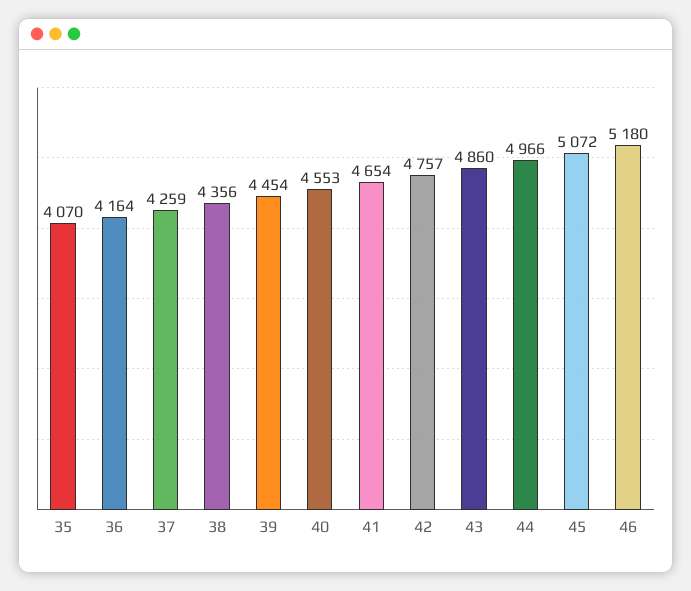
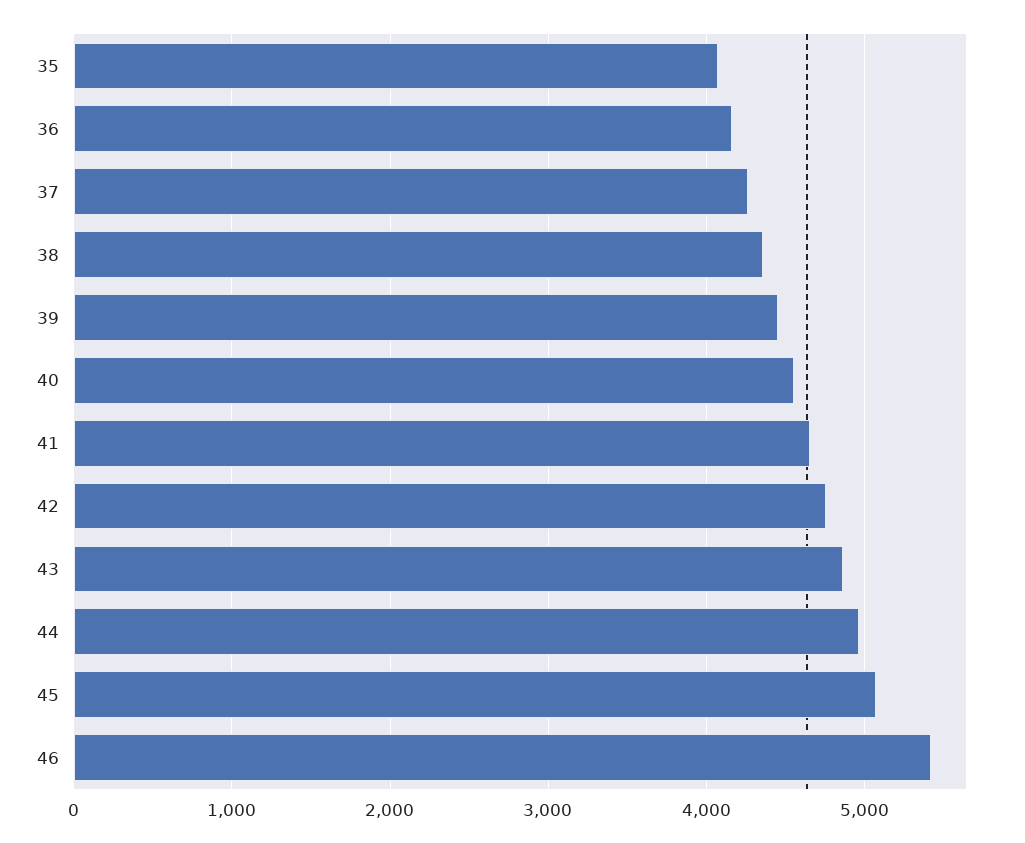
46: 5180 -> 5400

